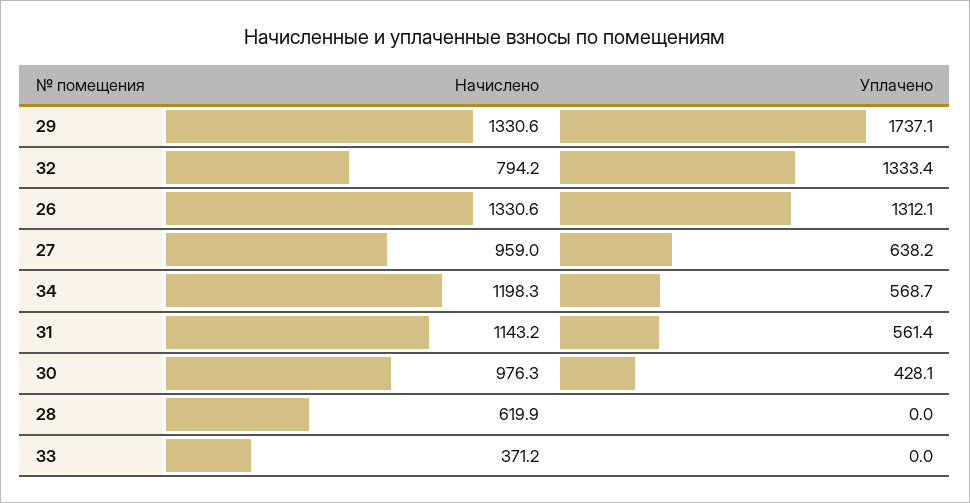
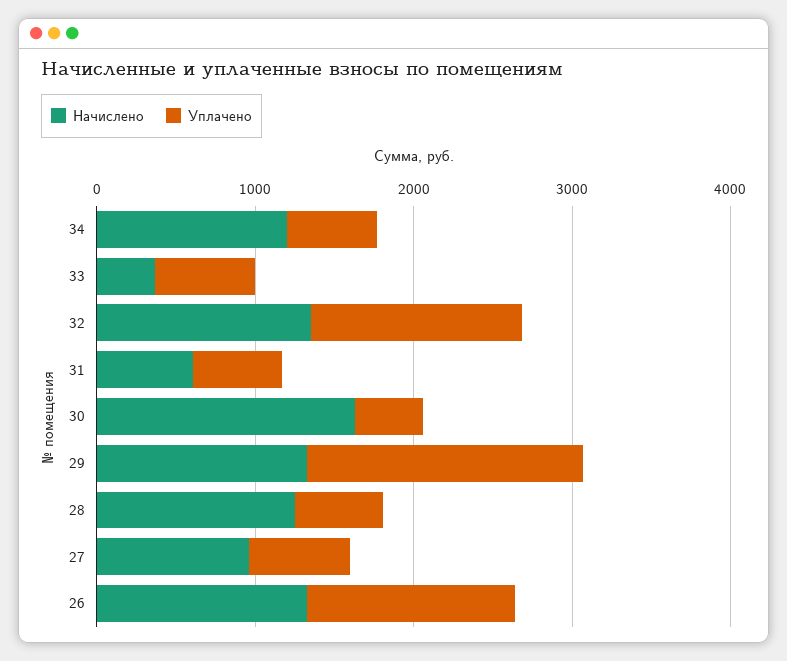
Начислено, 32: 794.2 -> 1400
Начислено, 31: 1143.2 -> 600
Начислено, 30: 976.3 -> 1600
Начислено, 28: 619.9 -> 1200
Уплачено, 28: 0 -> 600
Уплачено, 33: 0 -> 600

